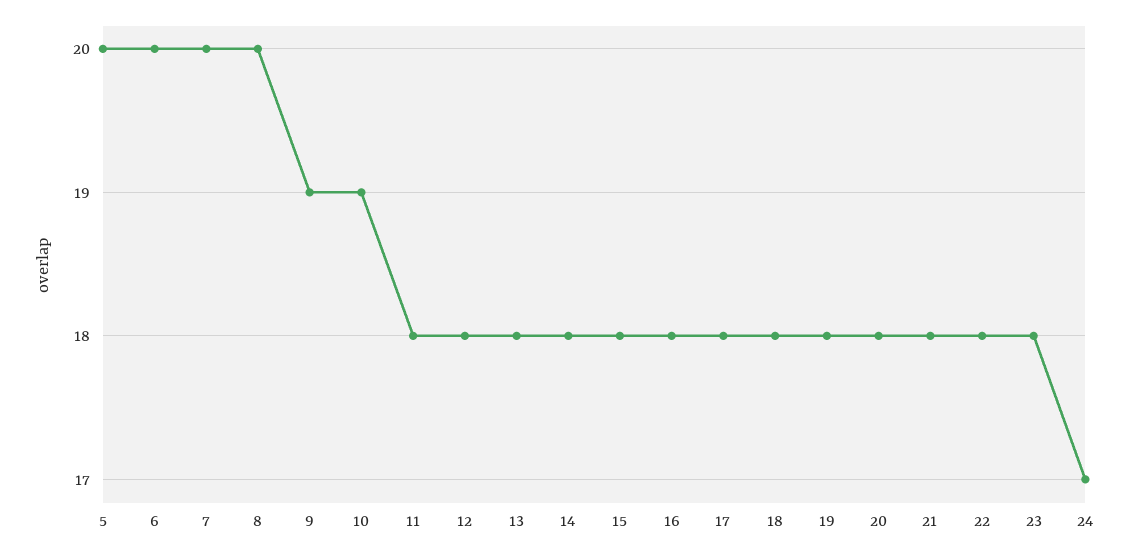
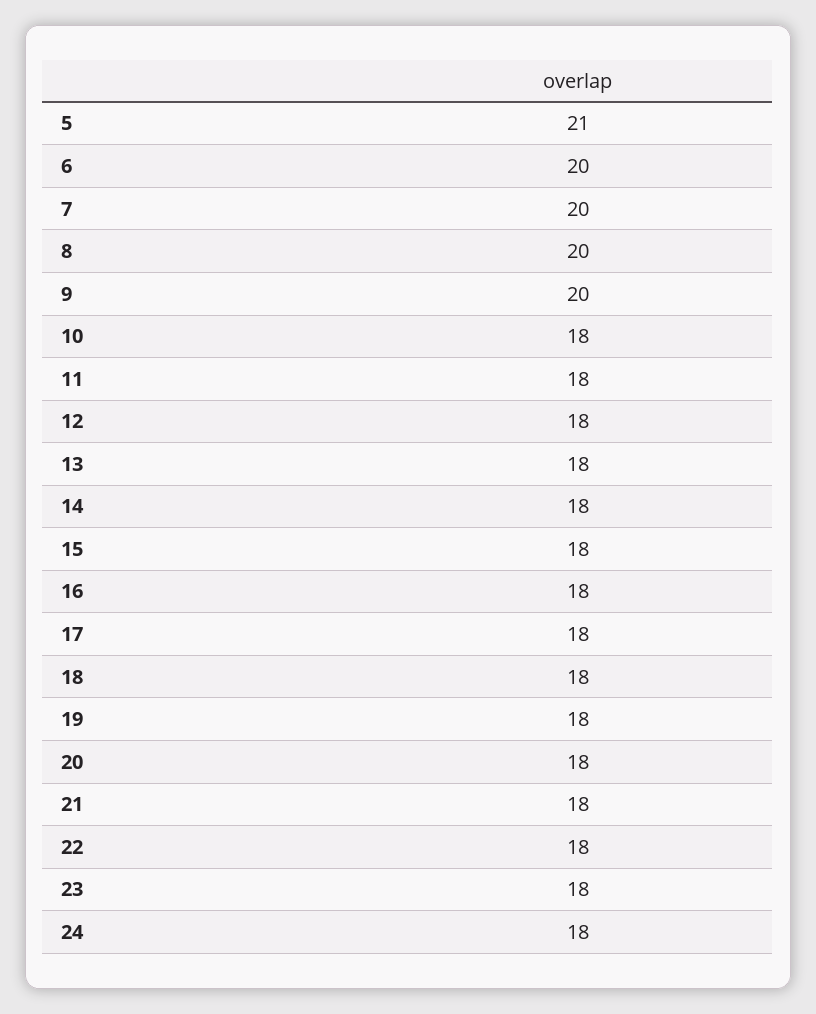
5: 20 -> 21
9: 19 -> 20
10: 19 -> 18
24: 17 -> 18

